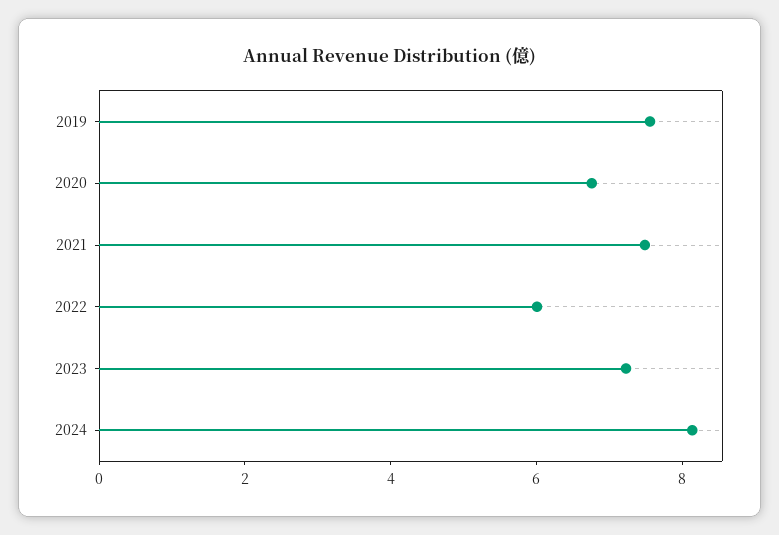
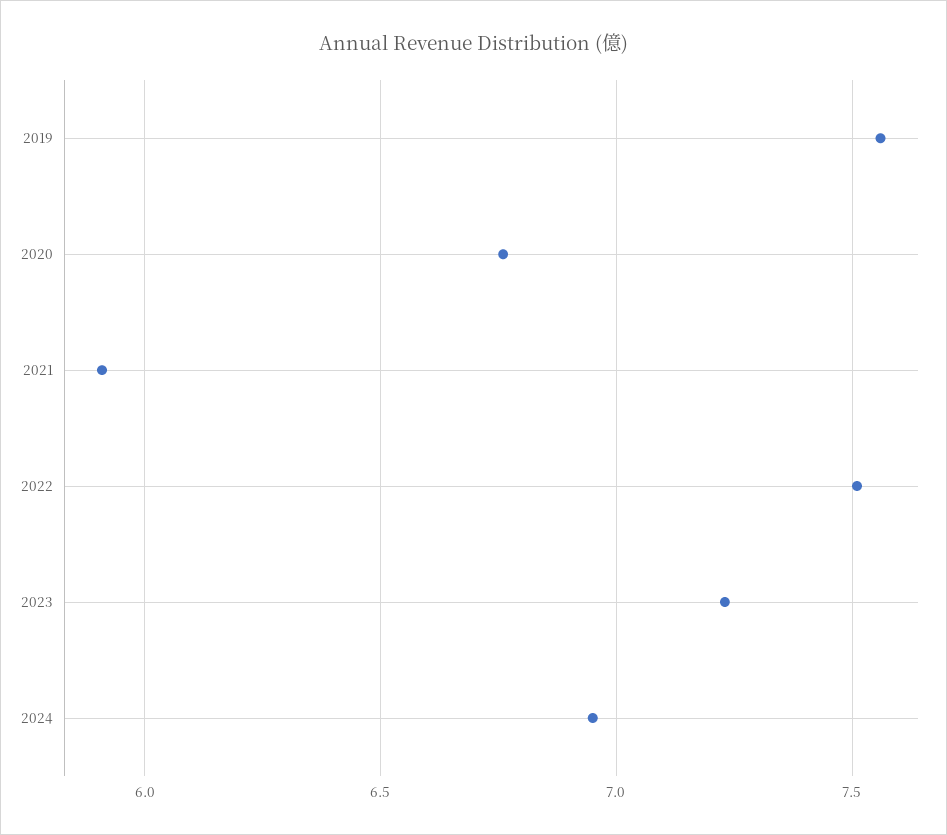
2021: 7.5 -> 5.9
2022: 6 -> 7.5
2024: 8 -> 6.95

